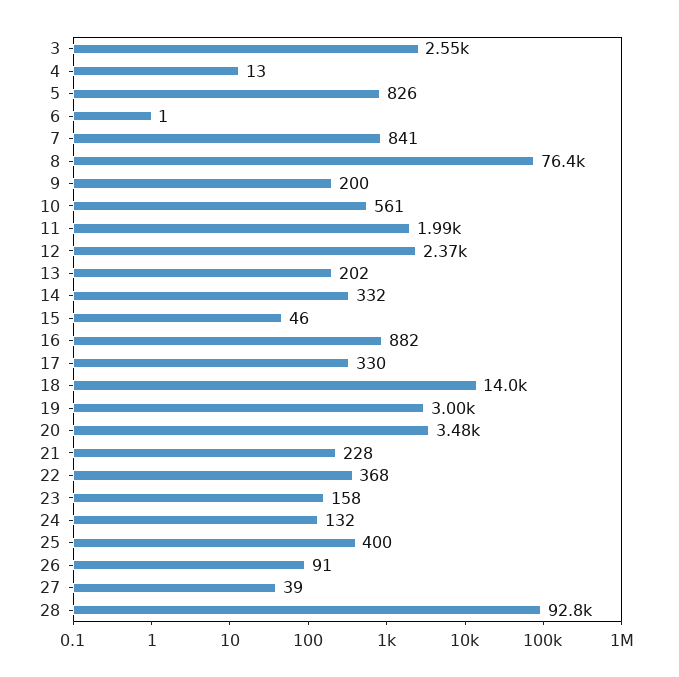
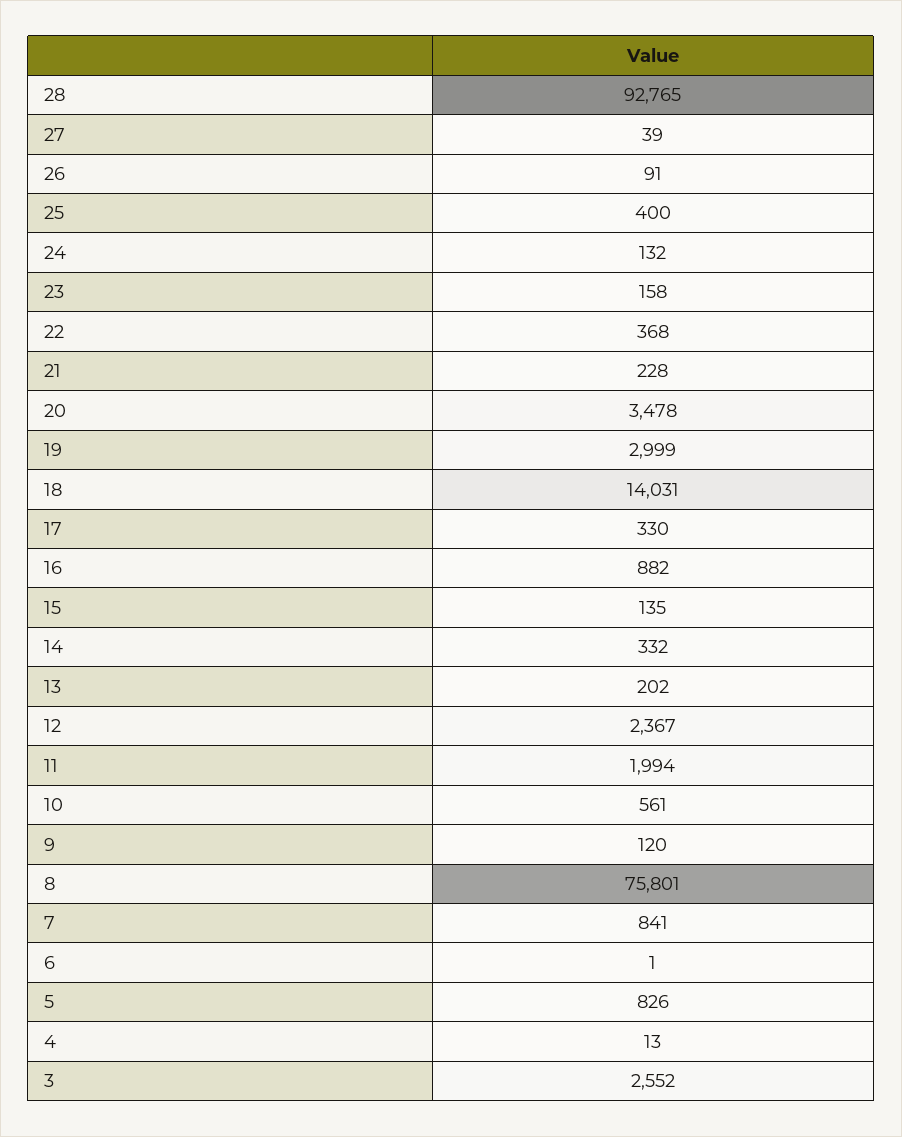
8: 76400 -> 75801
9: 200 -> 120
15: 46 -> 135

